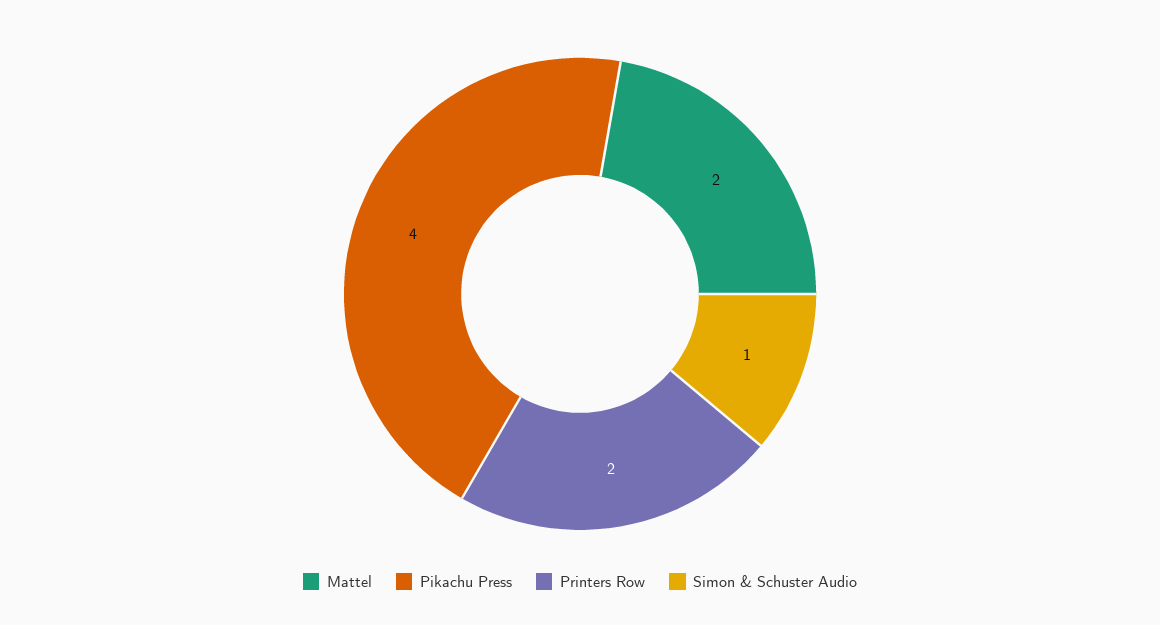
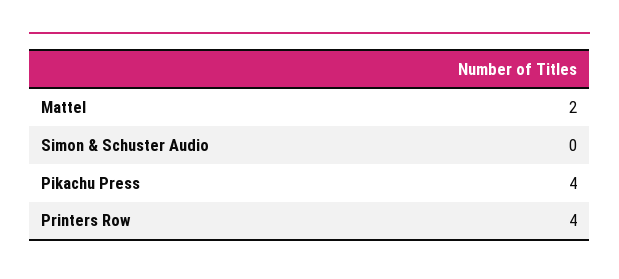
Printers Row: 2 -> 4
Simon & Schuster Audio: 1 -> 0

